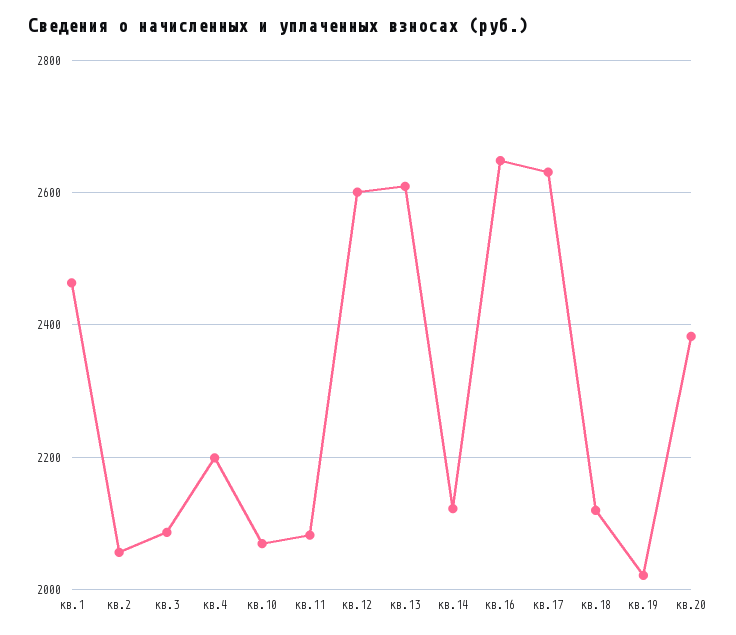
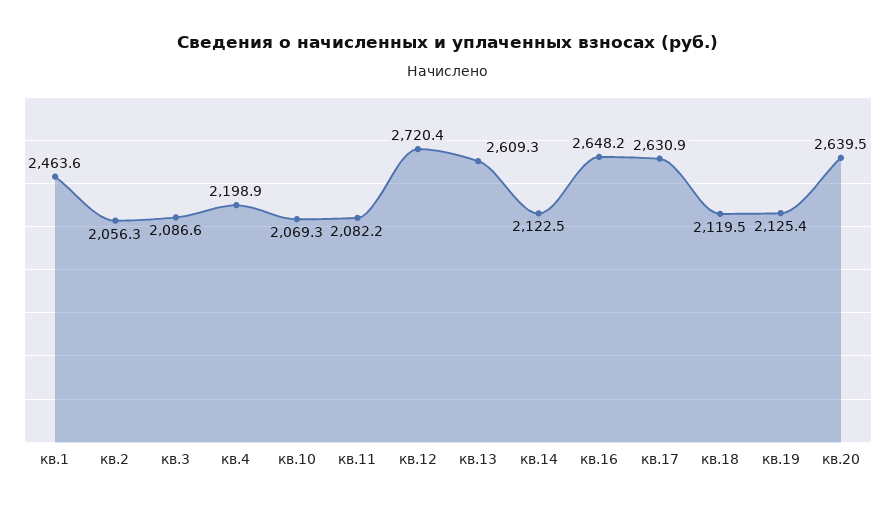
кв.12: 2600 -> 2720.4
кв.19: 2020 -> 2125.4
кв.20: 2380 -> 2639.5

